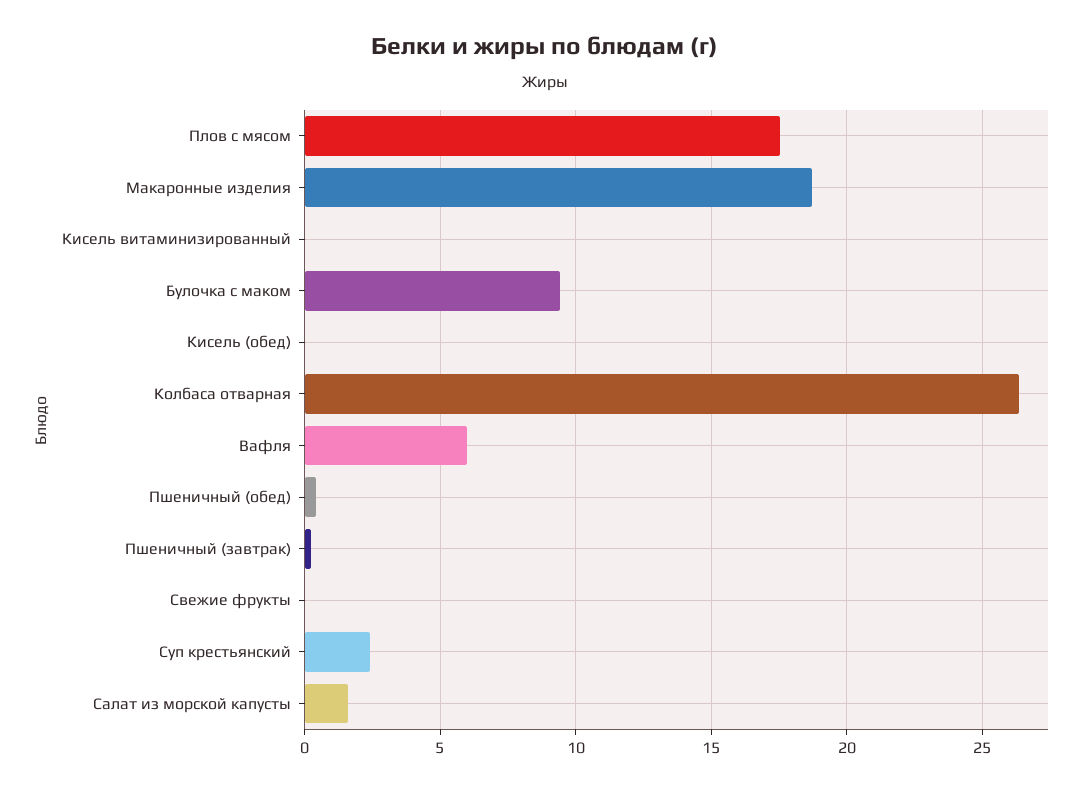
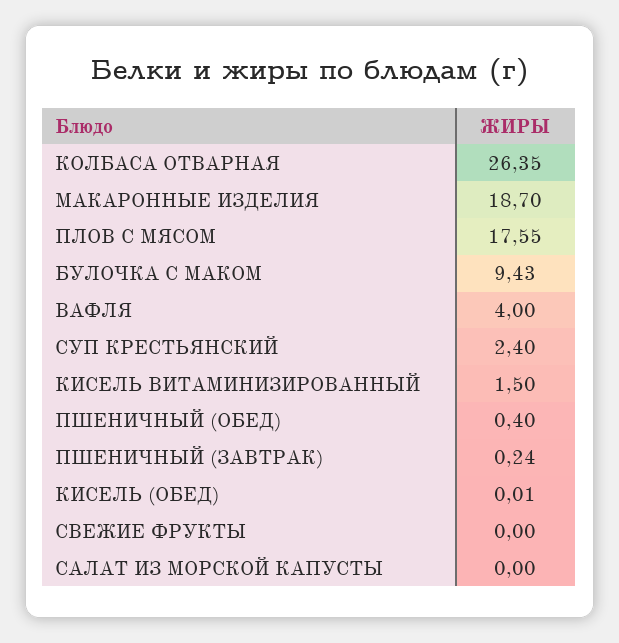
Кисель витаминизированный: 0 -> 1.5
Вафля: 6 -> 4
Салат из морской капусты: 1.5 -> 0

